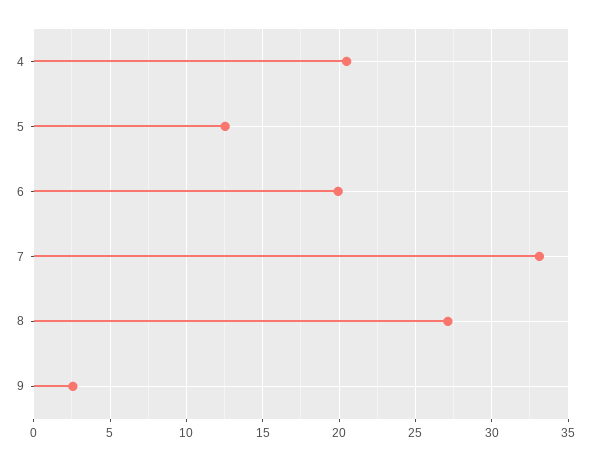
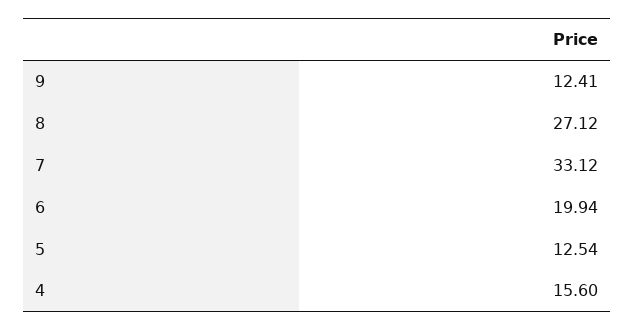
4: 20.5 -> 15.6
9: 2.5 -> 12.41

